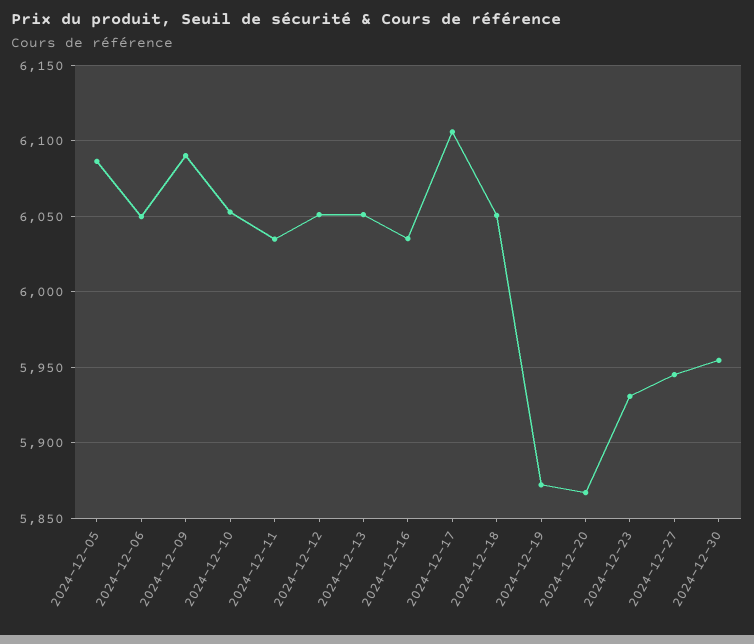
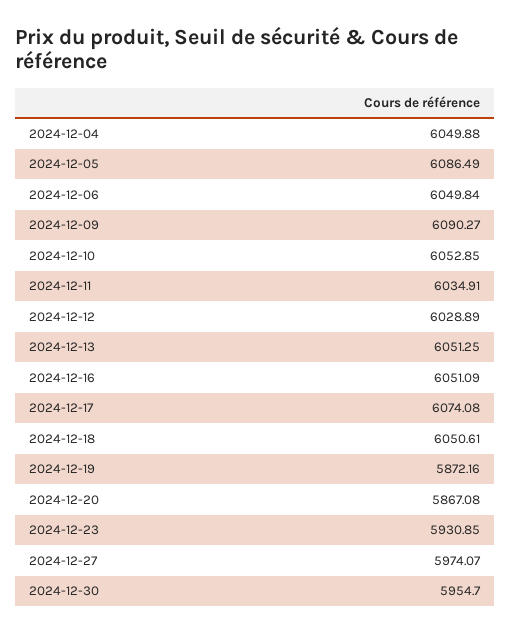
2024-12-12: 6050 -> 6028.89
2024-12-16: 6035 -> 6051.09
2024-12-17: 6105 -> 6074.08
2024-12-27: 5945 -> 5974.07
2024-12-04: none -> 6049.88

